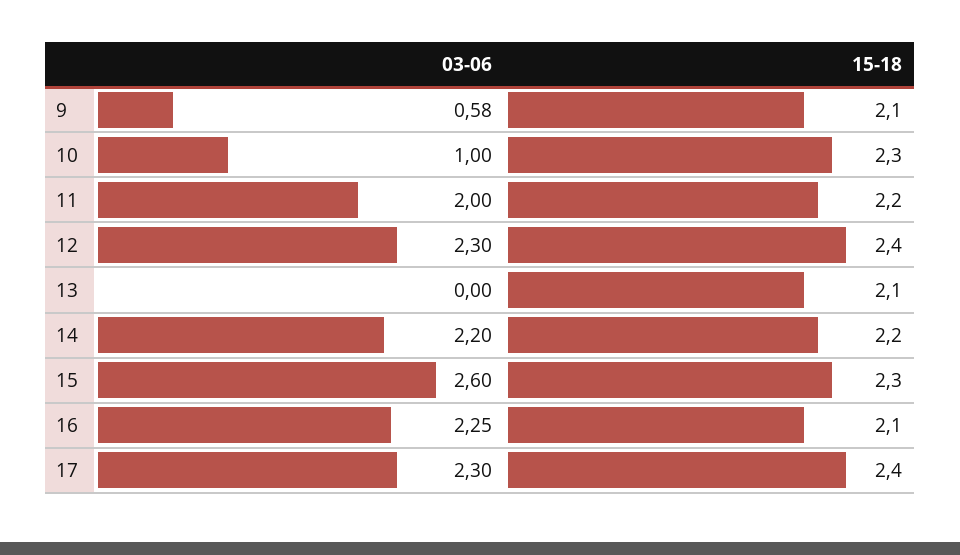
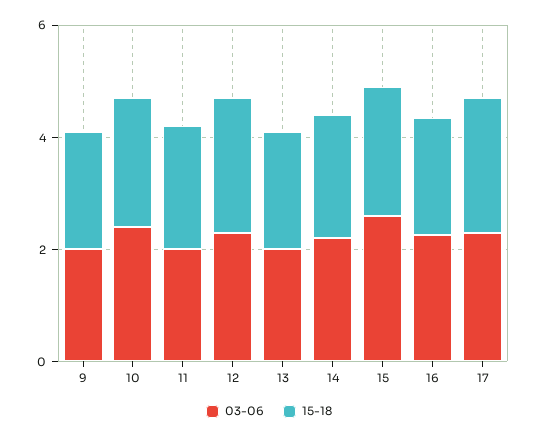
03-06, 9: 0.58 -> 2
03-06, 10: 1 -> 2.5
03-06, 13: 0 -> 2

